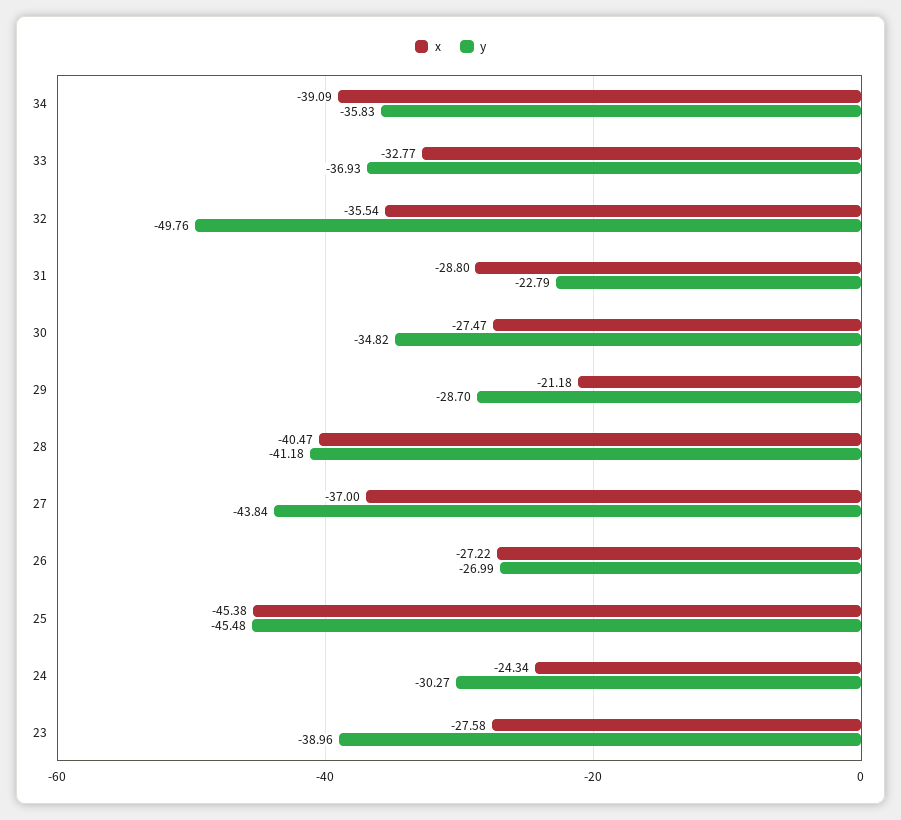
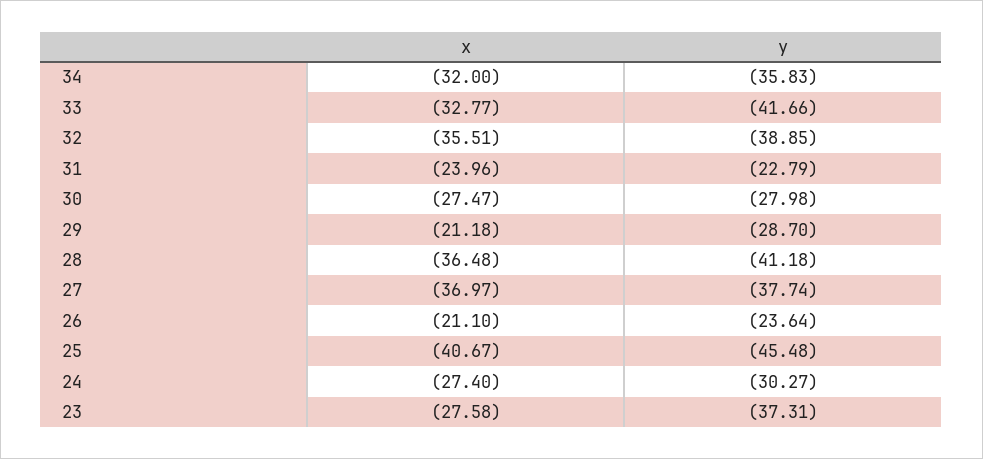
x, 34: -39.09 -> -32
y, 33: -36.93 -> -41.66
x, 32: -35.54 -> -35.51
y, 32: -49.76 -> -38.85
x, 31: -28.8 -> -23.96
y, 30: -34.82 -> -27.98
x, 28: -40.47 -> -36.48
x, 27: -37 -> -36.97
y, 27: -43.84 -> -37.74
x, 26: -27.22 -> -21.1
y, 26: -26.99 -> -23.64
x, 25: -45.38 -> -40.67
x, 24: -24.34 -> -27.4
y, 23: -38.96 -> -37.31

